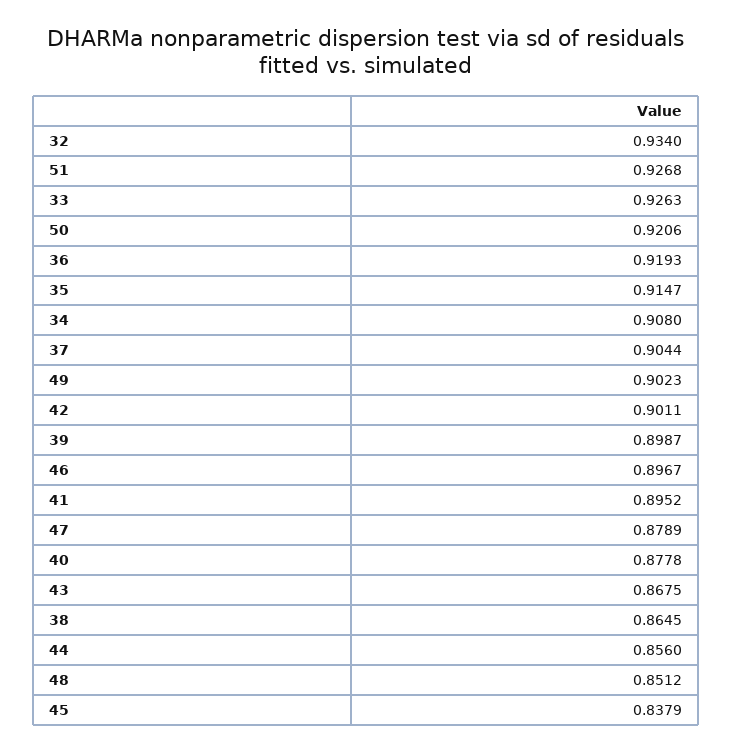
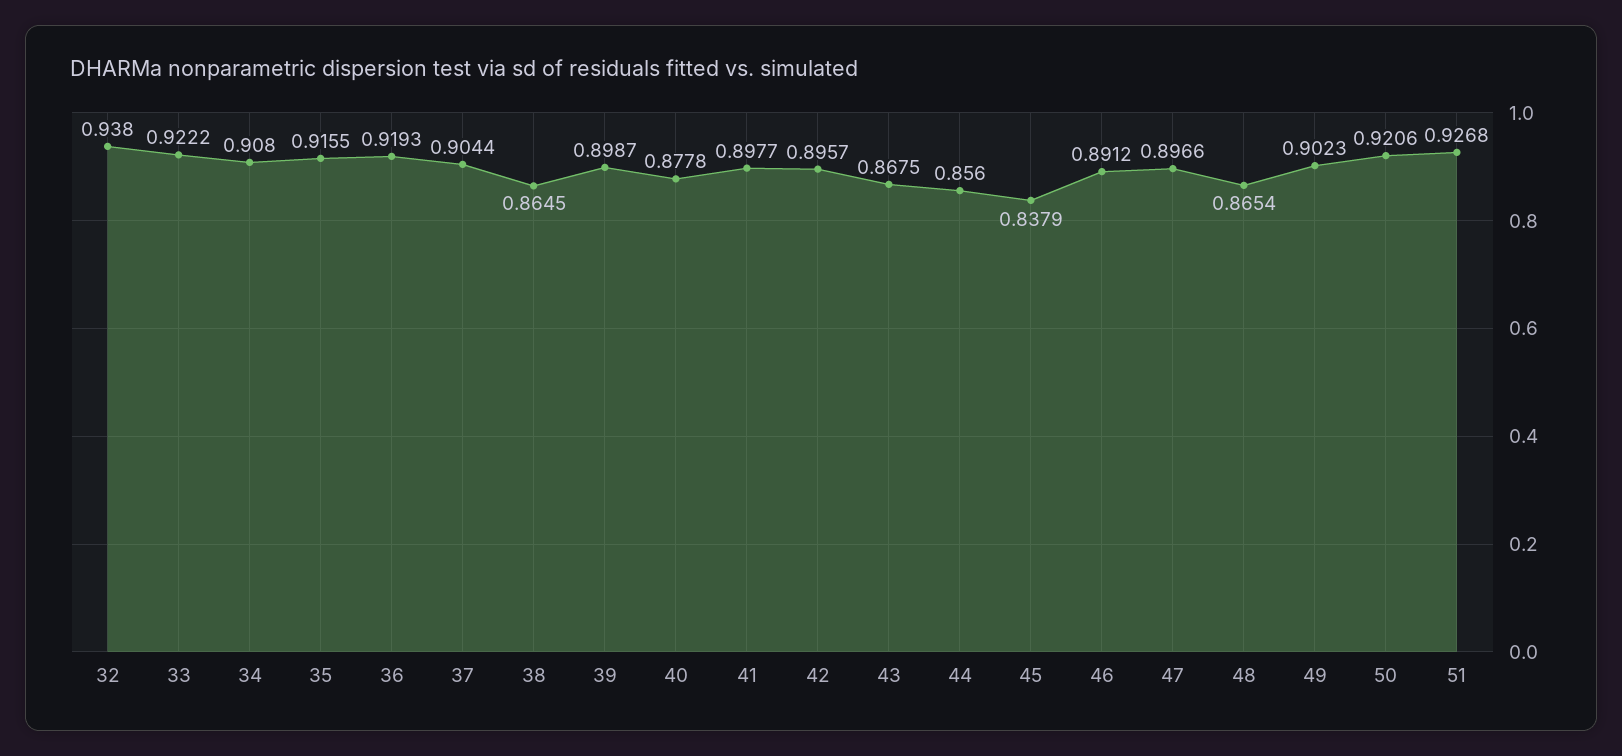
32: 0.934 -> 0.938
33: 0.9263 -> 0.9222
35: 0.9147 -> 0.9155
42: 0.9011 -> 0.8957
46: 0.8967 -> 0.8912
41: 0.8952 -> 0.8977
47: 0.8789 -> 0.8966
48: 0.8512 -> 0.8654

